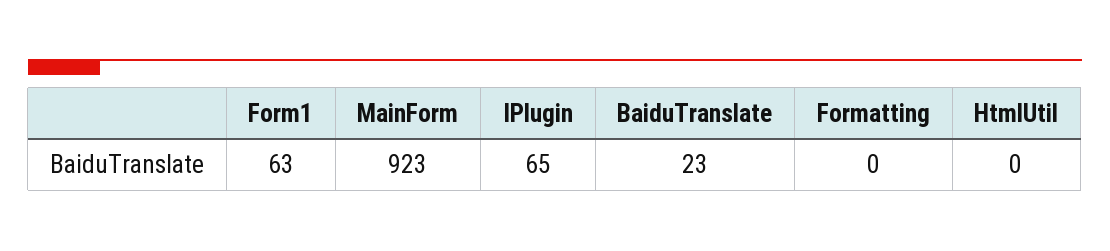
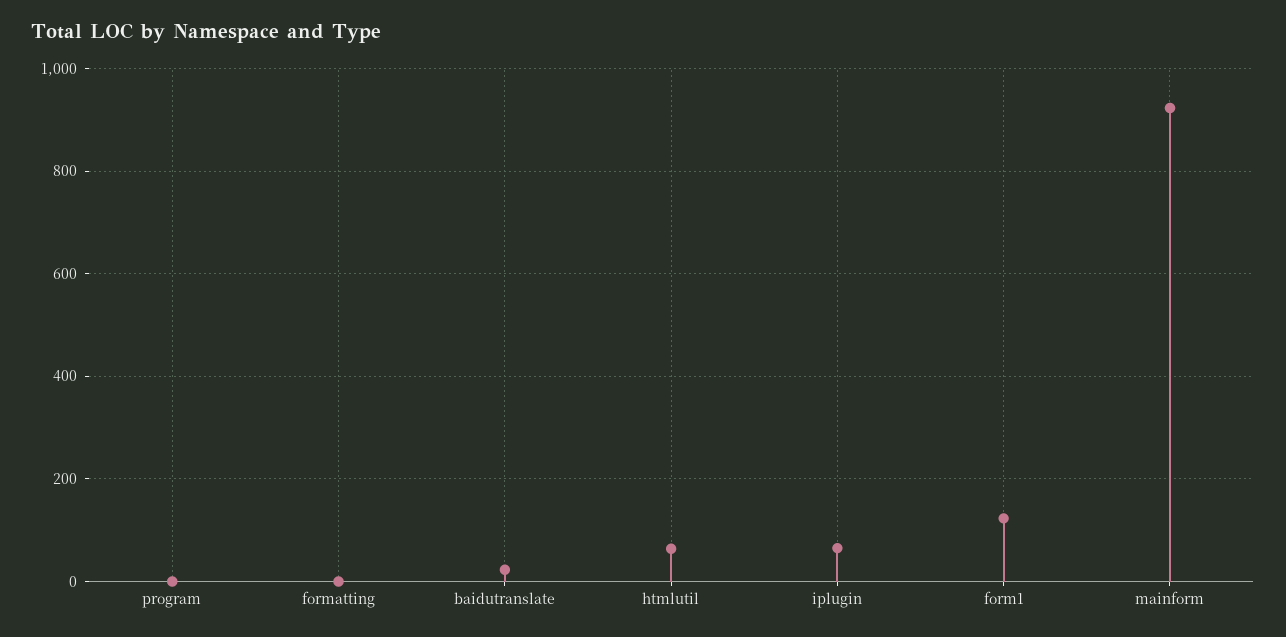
Form1: 63 -> 120
HtmlUtil: 0 -> 60
program: none -> 0

